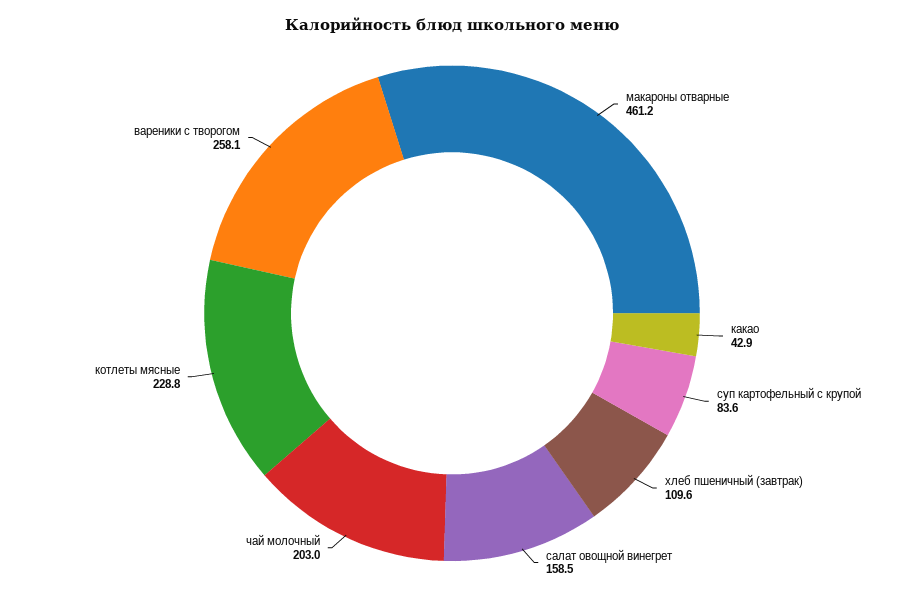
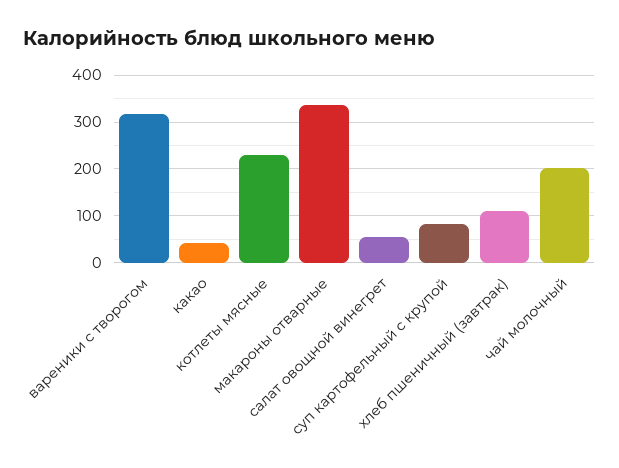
макароны отварные: 461.2 -> 340
салат овощной винегрет: 158.5 -> 60
вареники с творогом: 258.1 -> 320

